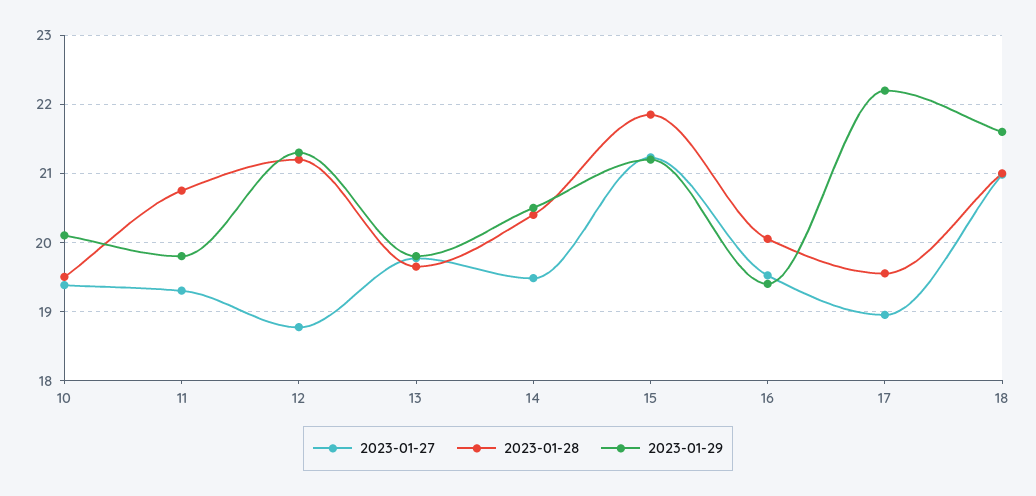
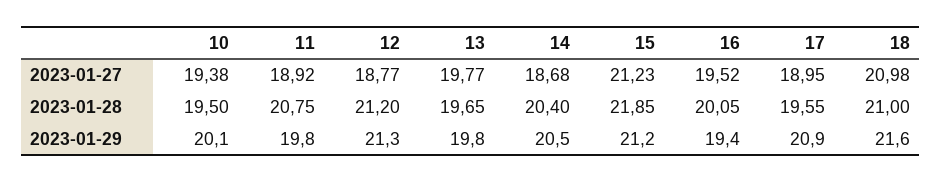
2023-01-27, 11: 19.3 -> 18.92
2023-01-27, 14: 19.5 -> 18.68
2023-01-29, 17: 22.2 -> 20.9

